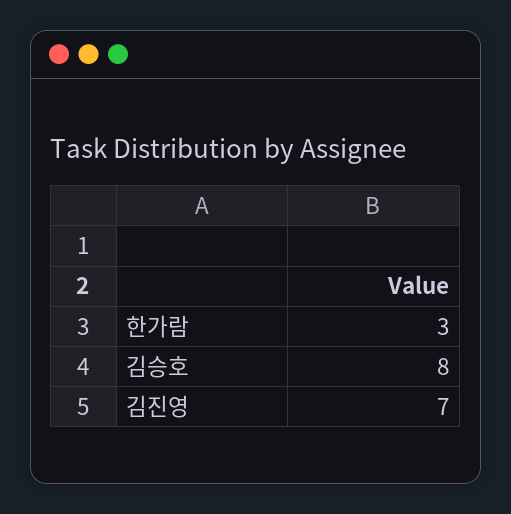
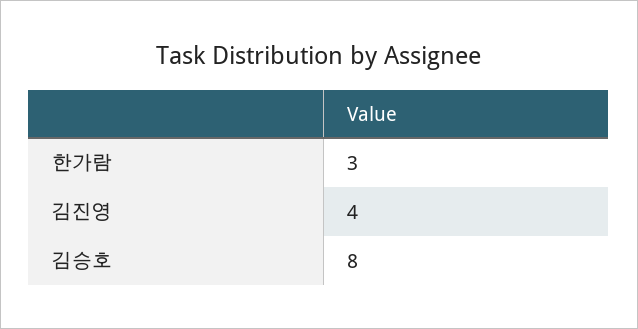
김진영: 7 -> 4

